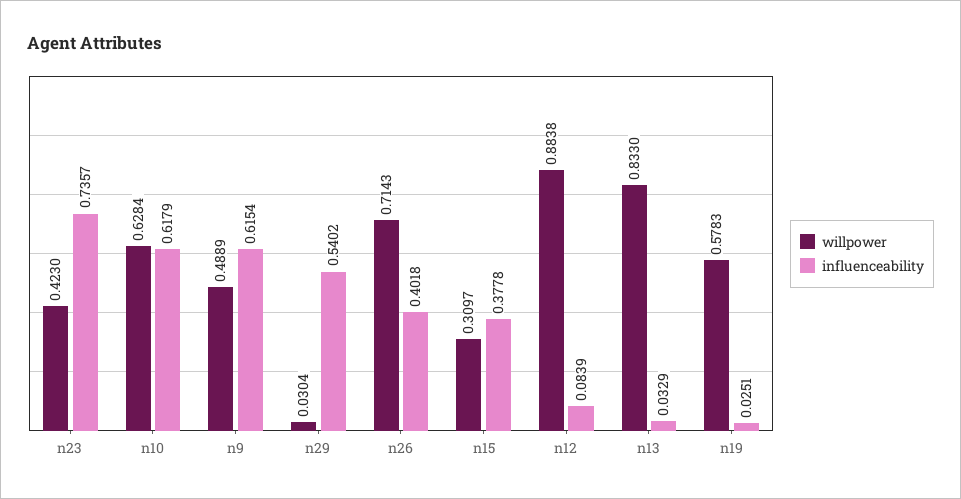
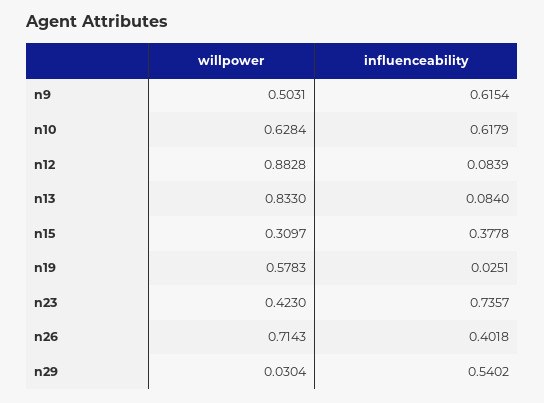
willpower, n9: 0.4889 -> 0.5031
willpower, n12: 0.8838 -> 0.8828
influenceability, n13: 0.0329 -> 0.084

